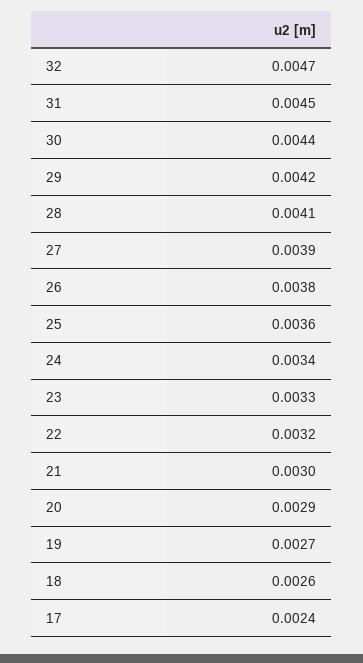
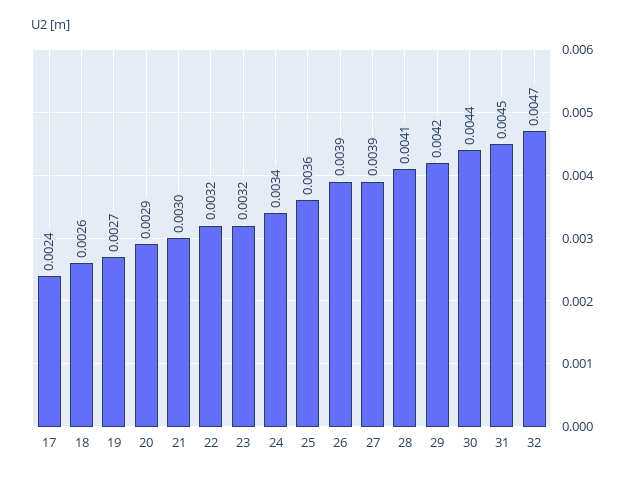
26: 0.0038 -> 0.0039
23: 0.0033 -> 0.0032

